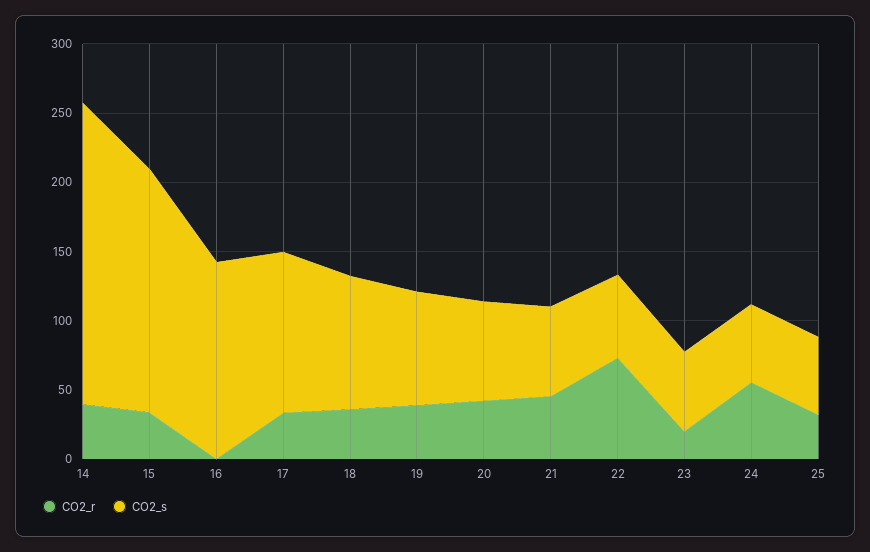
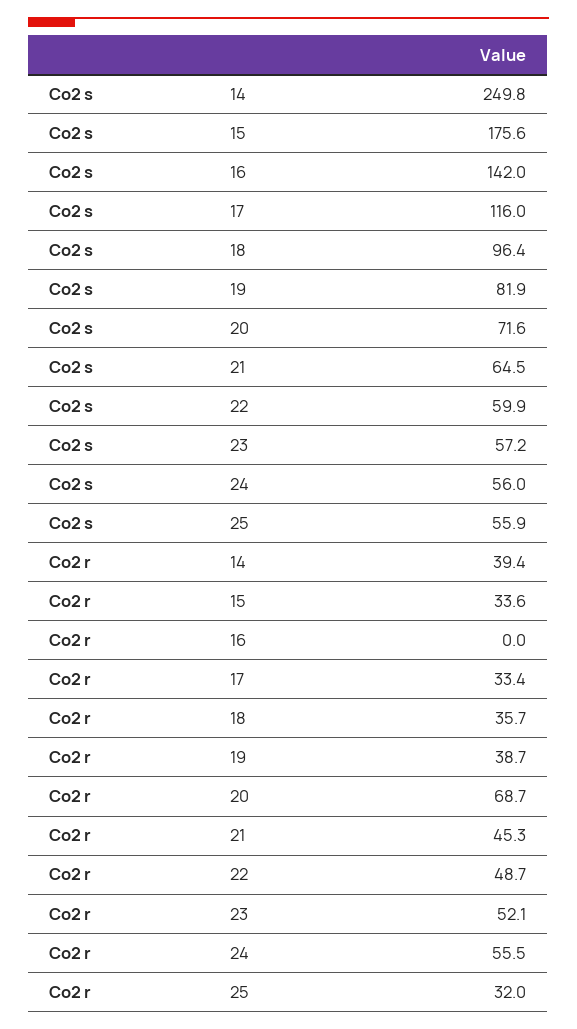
CO2_s, 14: 220 -> 249.8
CO2_r, 20: 40 -> 68.7
CO2_r, 22: 70 -> 48.7
CO2_r, 23: 20 -> 52.1

